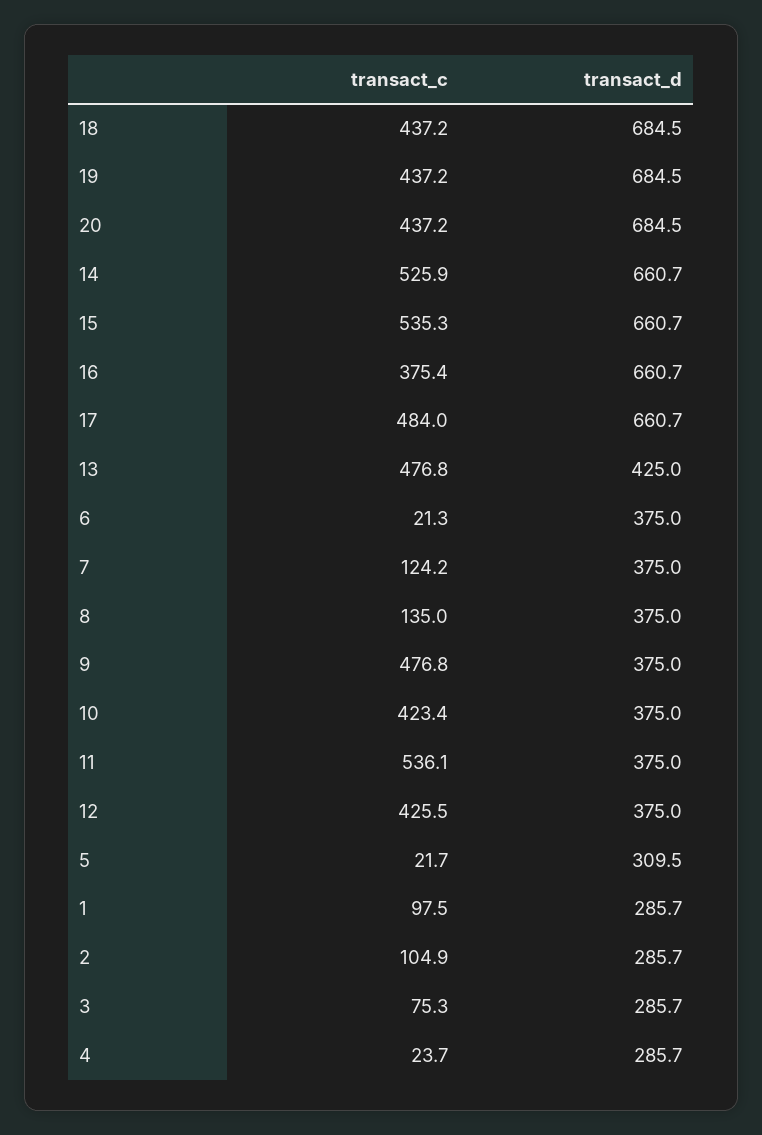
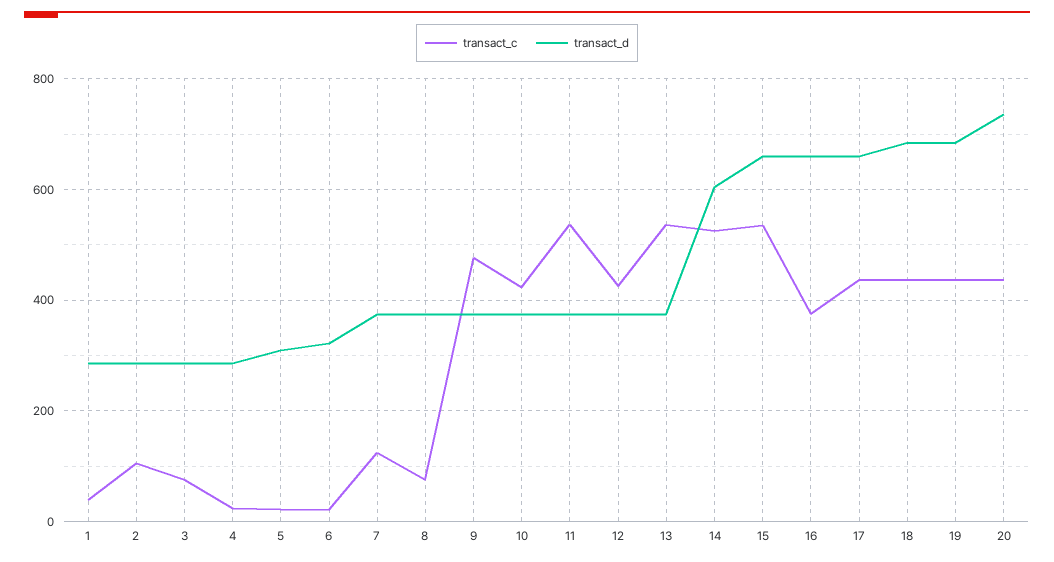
transact_d, 20: 684.5 -> 740
transact_d, 14: 660.7 -> 600
transact_c, 17: 484 -> 440
transact_c, 13: 476.8 -> 540
transact_d, 13: 425 -> 380
transact_d, 6: 375 -> 320
transact_c, 8: 135 -> 80
transact_c, 1: 97.5 -> 40

